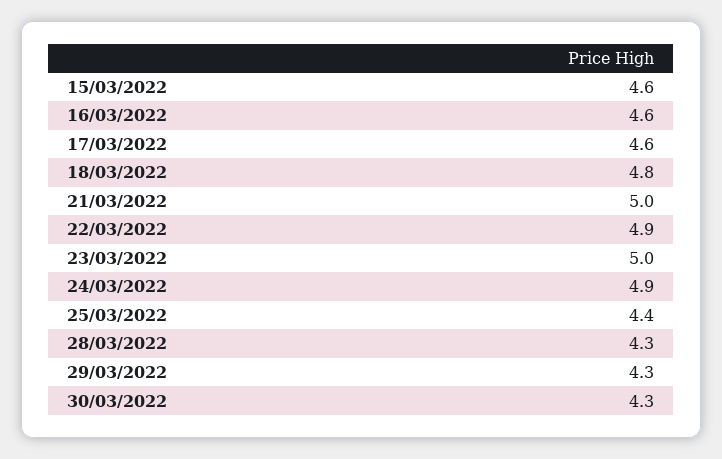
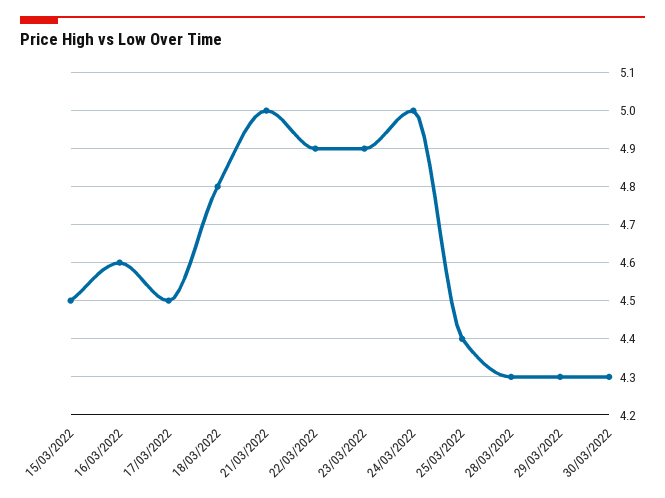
15/03/2022: 4.6 -> 4.5
17/03/2022: 4.6 -> 4.5
23/03/2022: 5 -> 4.9
24/03/2022: 4.9 -> 5

